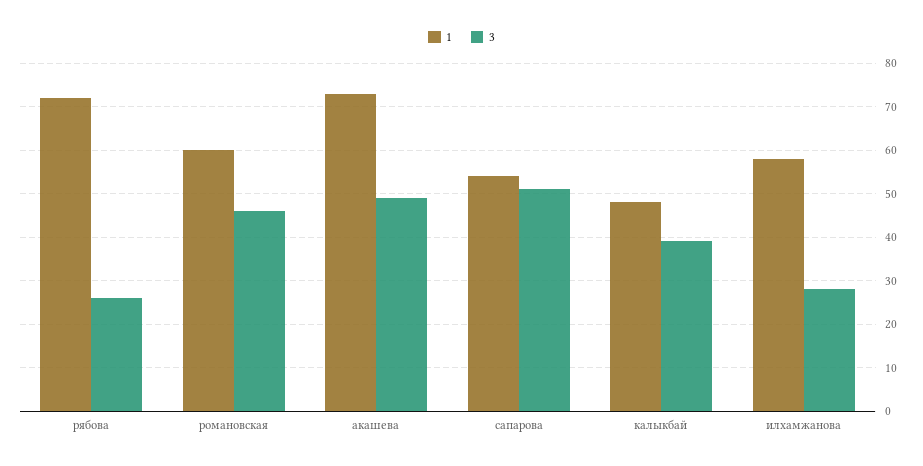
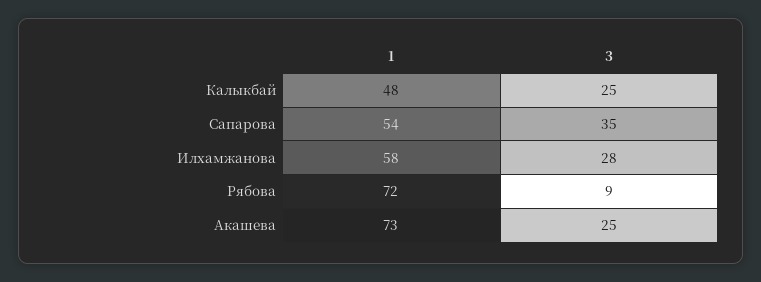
3, рябова: 25 -> 9
1, романовская: 60 -> none
3, романовская: 45 -> none
3, акашева: 50 -> 25
3, сапарова: 50 -> 35
3, калыкбай: 40 -> 25

